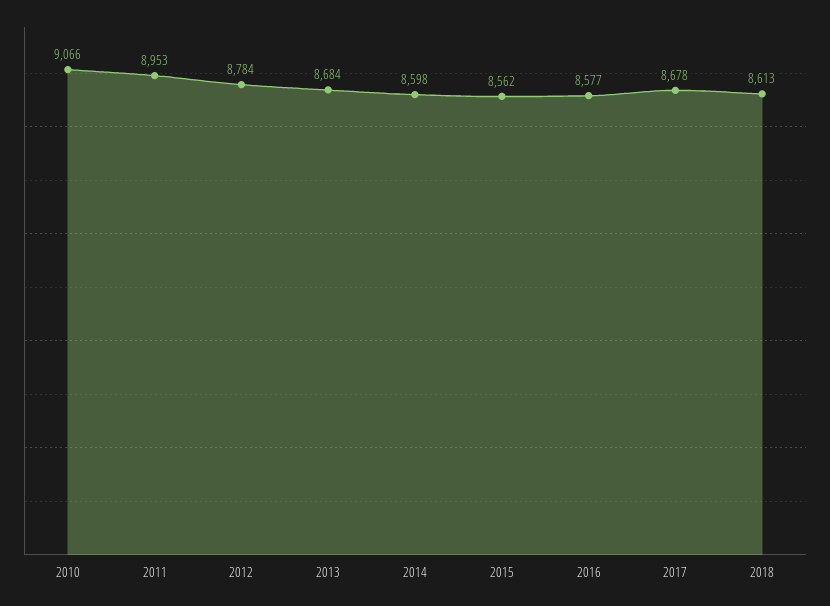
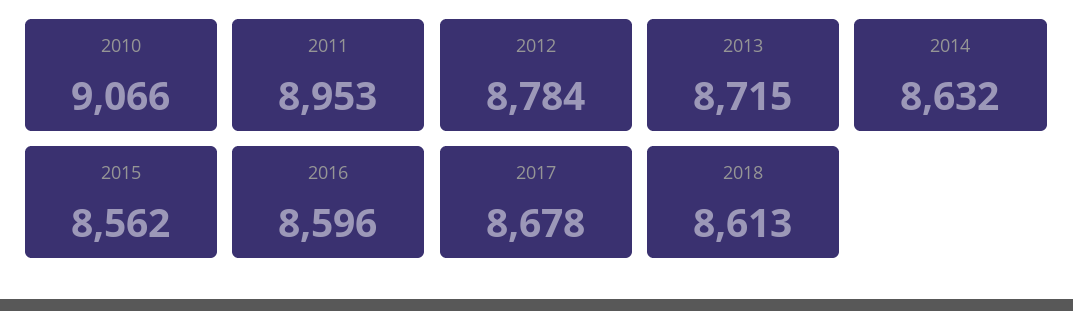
2013: 8684 -> 8715
2014: 8598 -> 8632
2016: 8577 -> 8596

